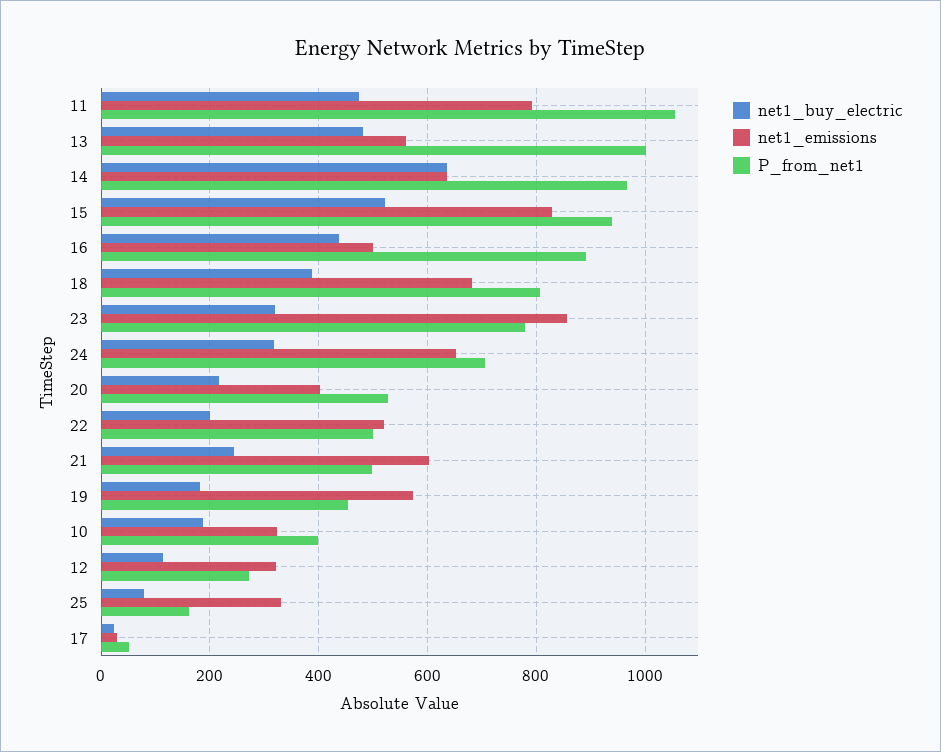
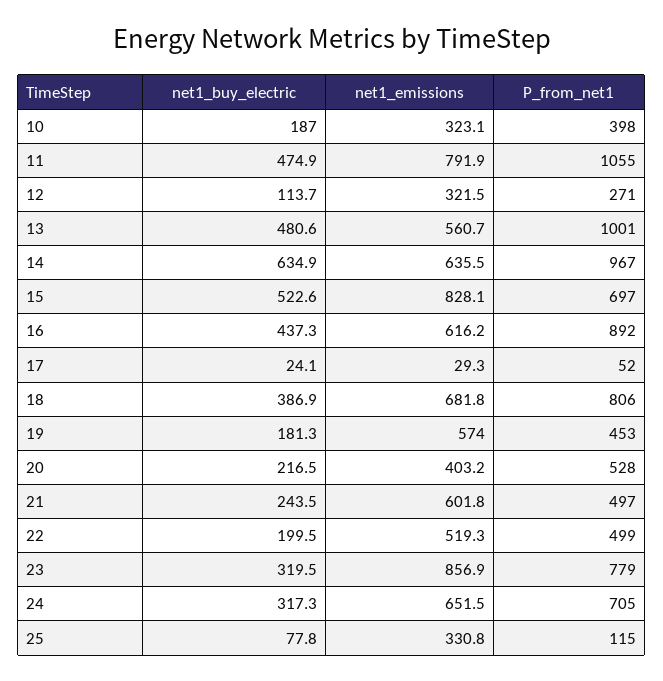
P_from_net1, 15: 940 -> 697
net1_emissions, 16: 500 -> 616.2
P_from_net1, 25: 160 -> 115

